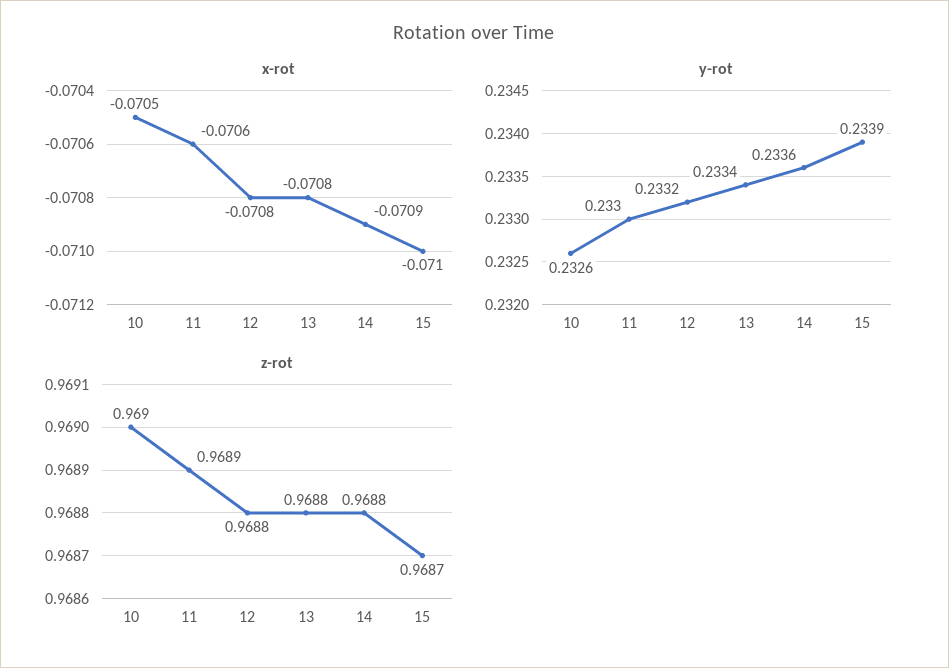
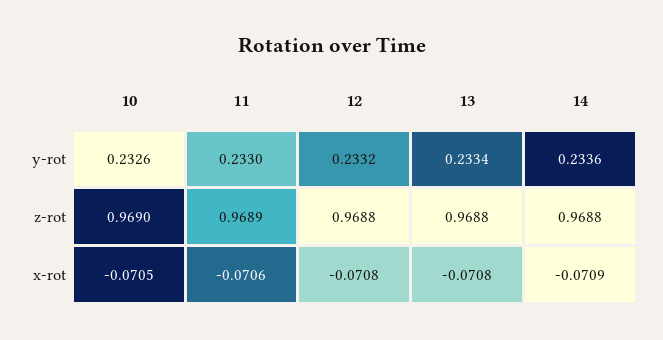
x-rot, 15: -0.071 -> none
y-rot, 15: 0.2339 -> none
z-rot, 15: 0.9687 -> none

